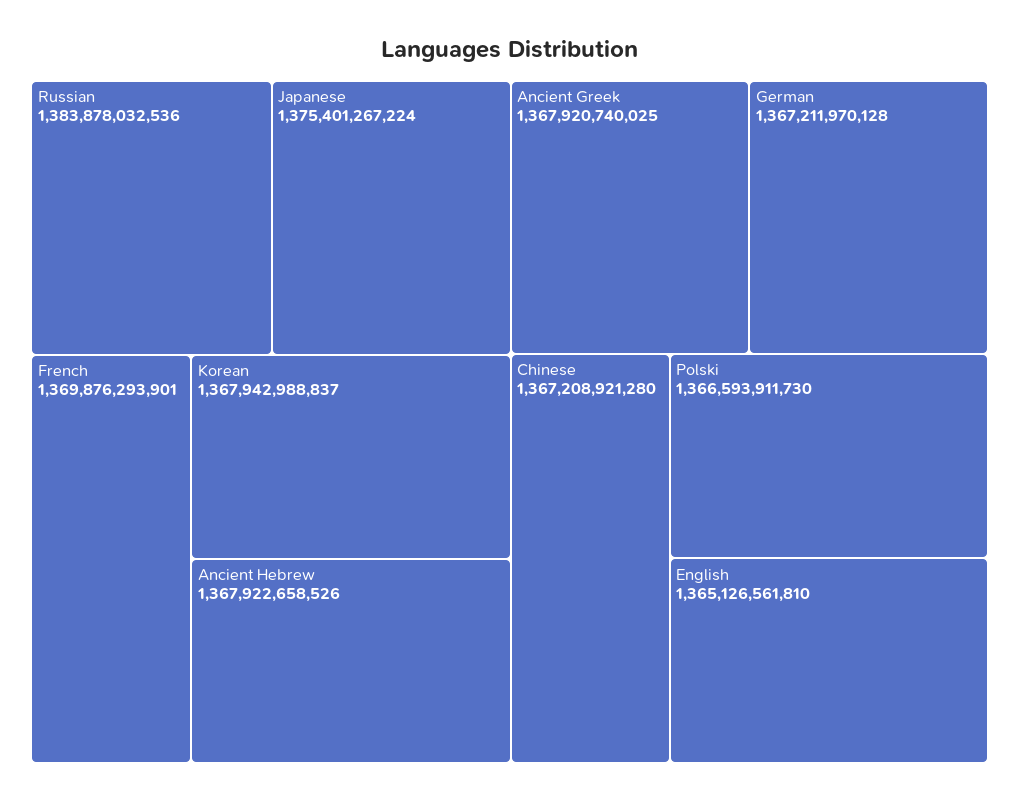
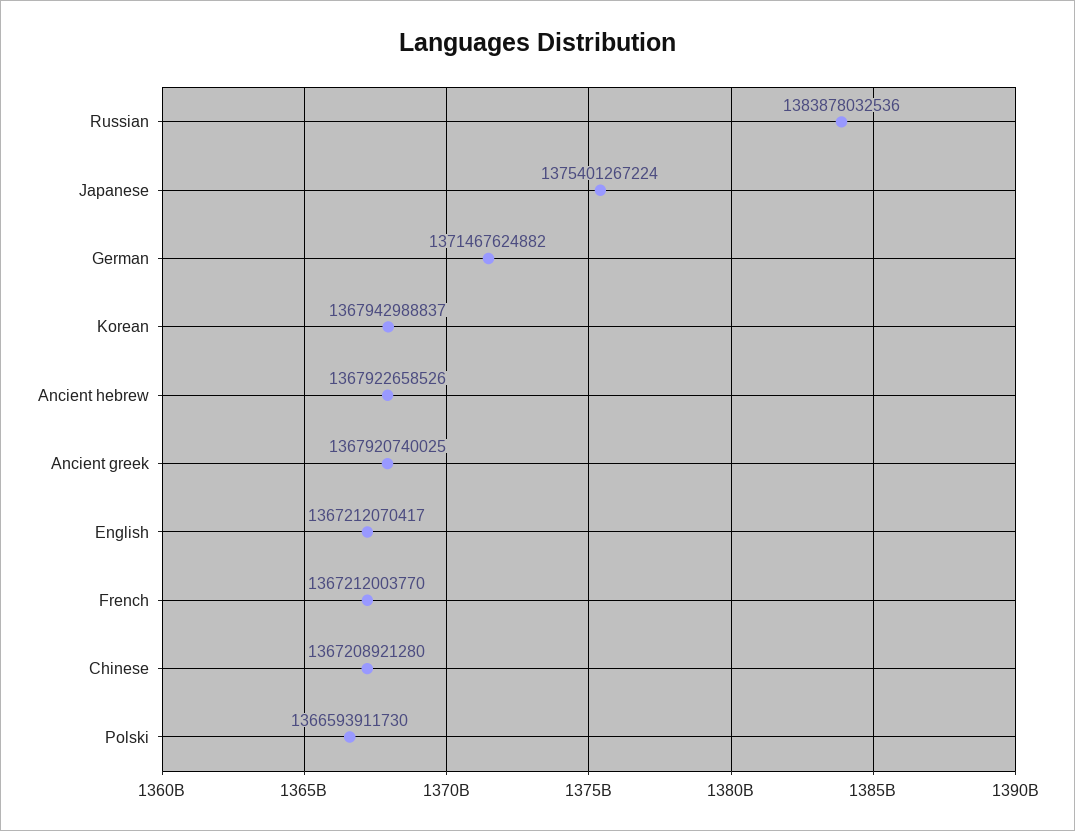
French: 1369876293901 -> 1367212003770
German: 1367211970128 -> 1371467624882
English: 1365126561810 -> 1367212070417

